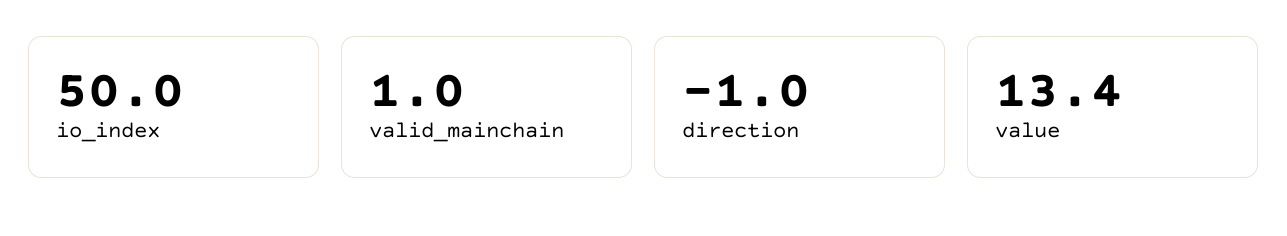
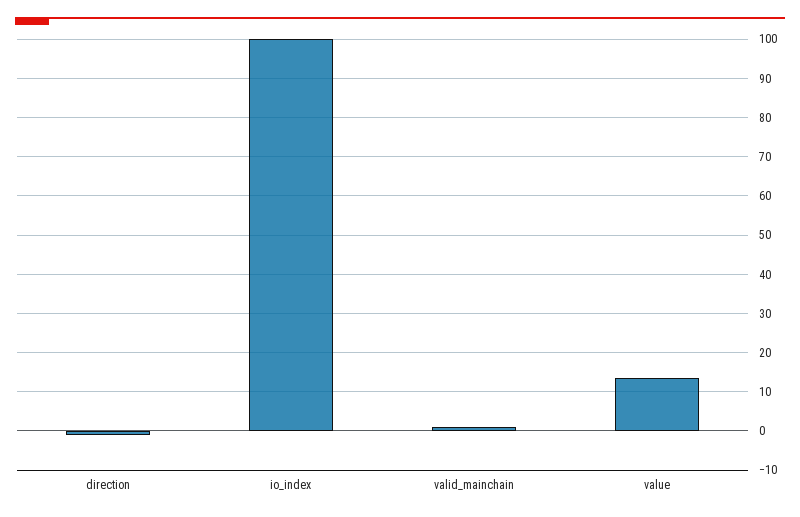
io_index: 50 -> 100

